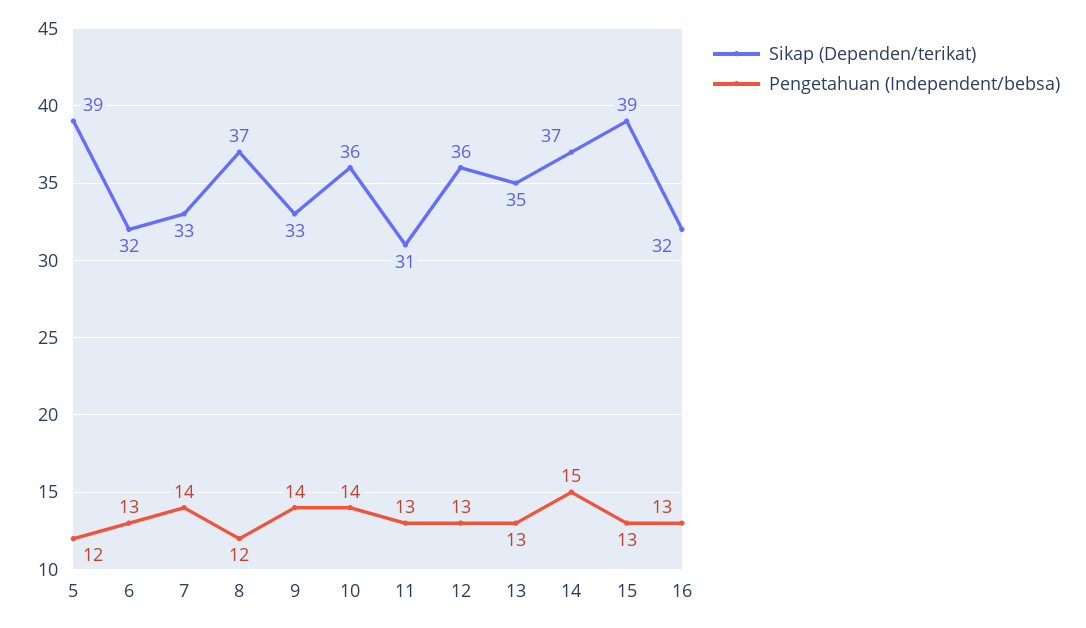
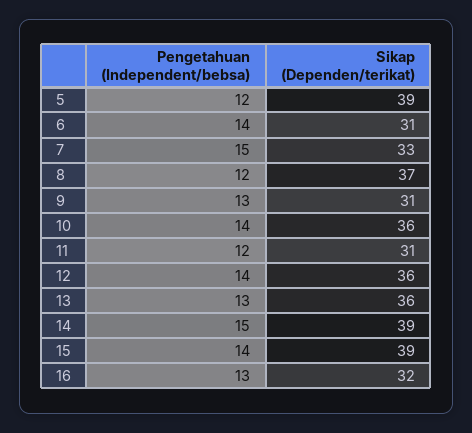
Sikap (Dependen/terikat), 6: 32 -> 31
Pengetahuan (Independent/bebsa), 6: 13 -> 14
Pengetahuan (Independent/bebsa), 7: 14 -> 15
Sikap (Dependen/terikat), 9: 33 -> 31
Pengetahuan (Independent/bebsa), 9: 14 -> 13
Pengetahuan (Independent/bebsa), 11: 13 -> 12
Pengetahuan (Independent/bebsa), 12: 13 -> 14
Sikap (Dependen/terikat), 13: 35 -> 36
Sikap (Dependen/terikat), 14: 37 -> 39
Pengetahuan (Independent/bebsa), 15: 13 -> 14

